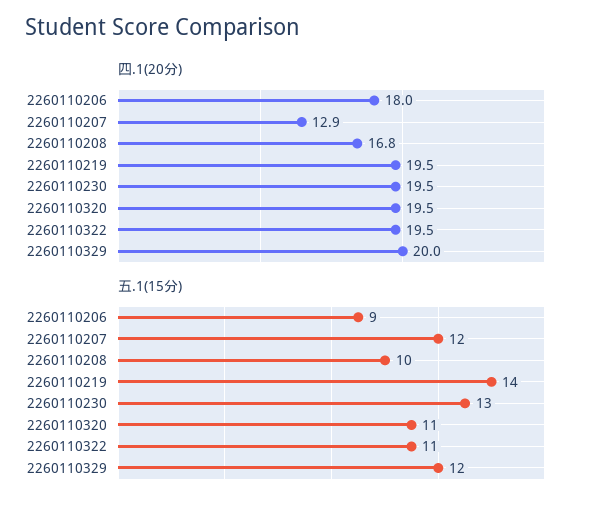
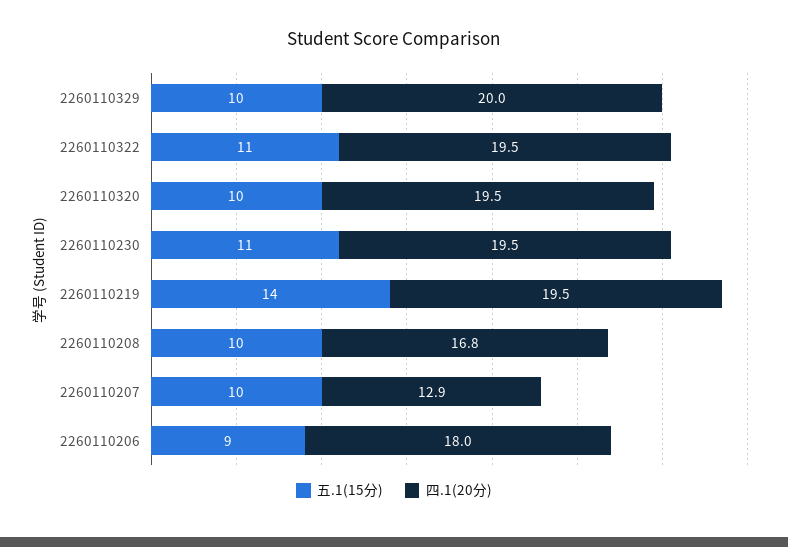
五.1(15分), 2260110207: 12 -> 10
五.1(15分), 2260110230: 13 -> 11
五.1(15分), 2260110320: 11 -> 10
五.1(15分), 2260110329: 12 -> 10

